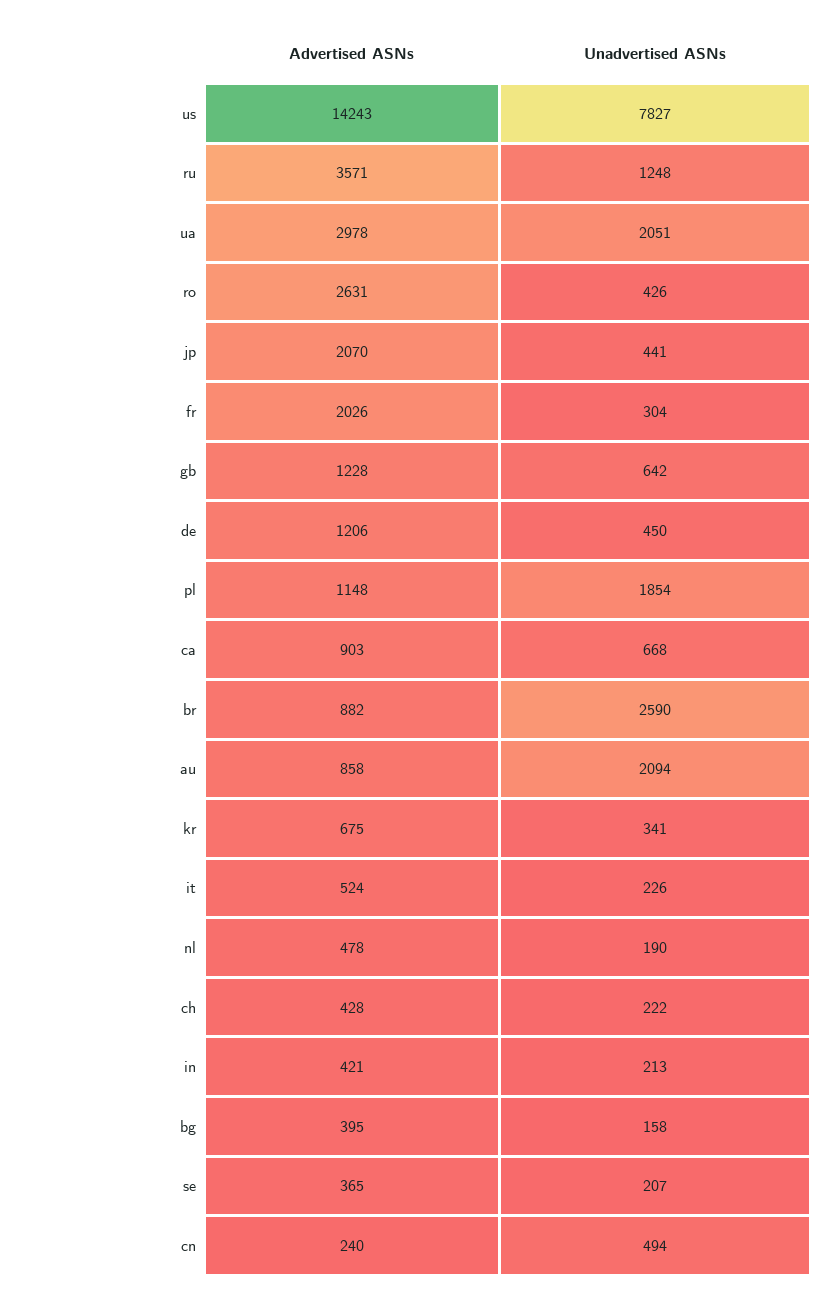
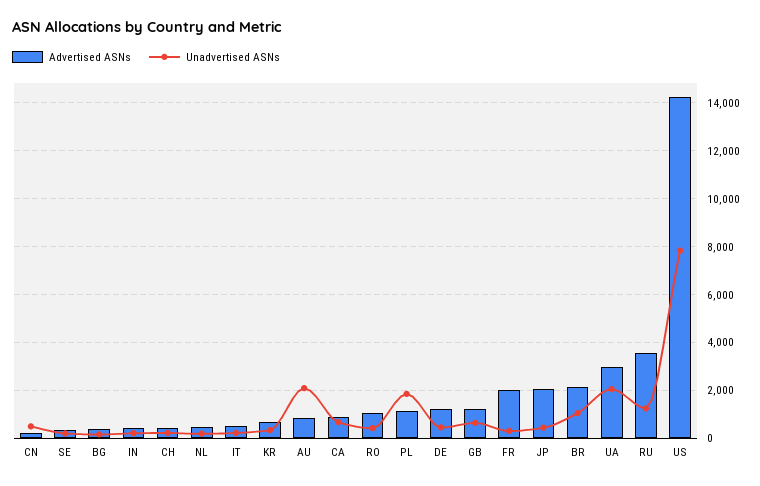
Advertised ASNs, ro: 2631 -> 1000
Advertised ASNs, br: 882 -> 2000
Unadvertised ASNs, br: 2590 -> 1000

